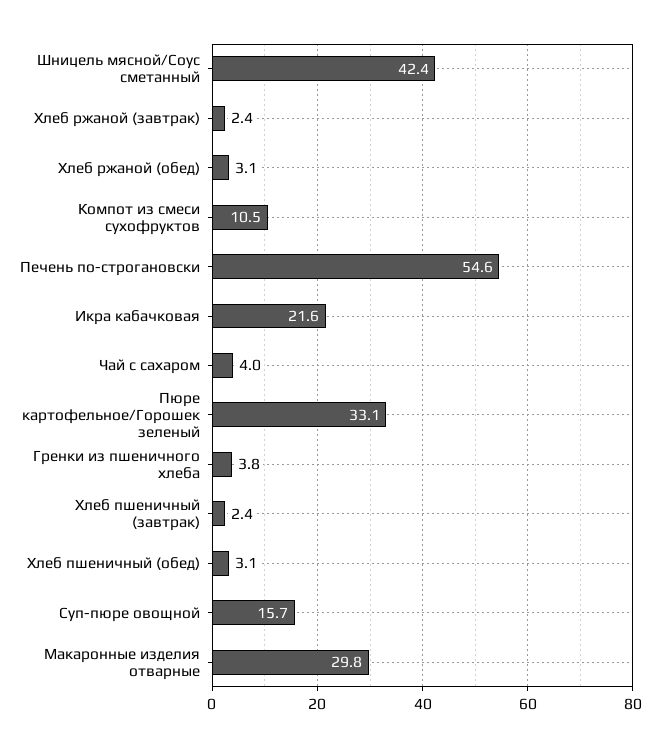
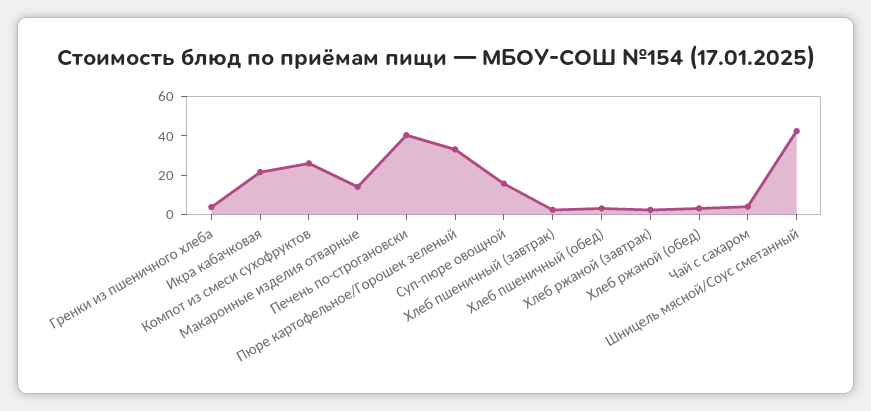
Компот из смеси сухофруктов: 10.5 -> 25
Печень по-строгановски: 54.6 -> 40
Макаронные изделия отварные: 29.8 -> 15

